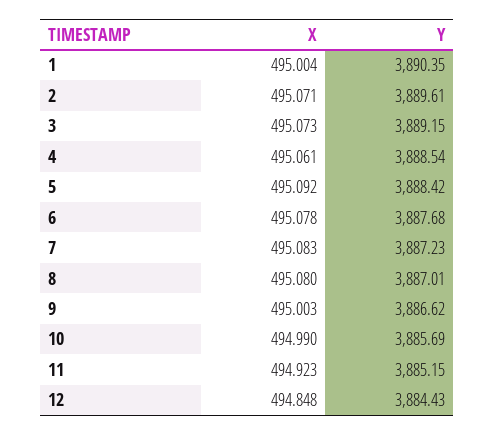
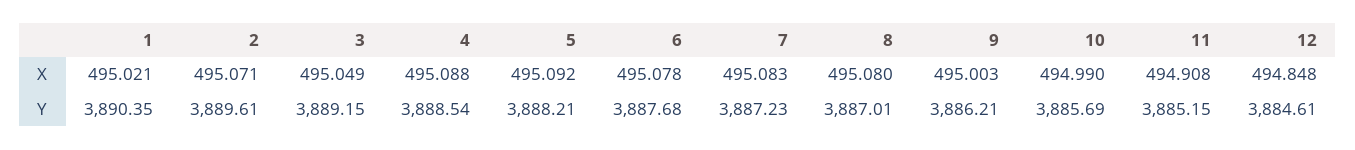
X, 1: 495.004 -> 495.021
X, 3: 495.073 -> 495.049
X, 4: 495.061 -> 495.088
Y, 5: 3888.42 -> 3888.21
Y, 9: 3886.62 -> 3886.21
X, 11: 494.923 -> 494.908
Y, 12: 3884.43 -> 3884.61

